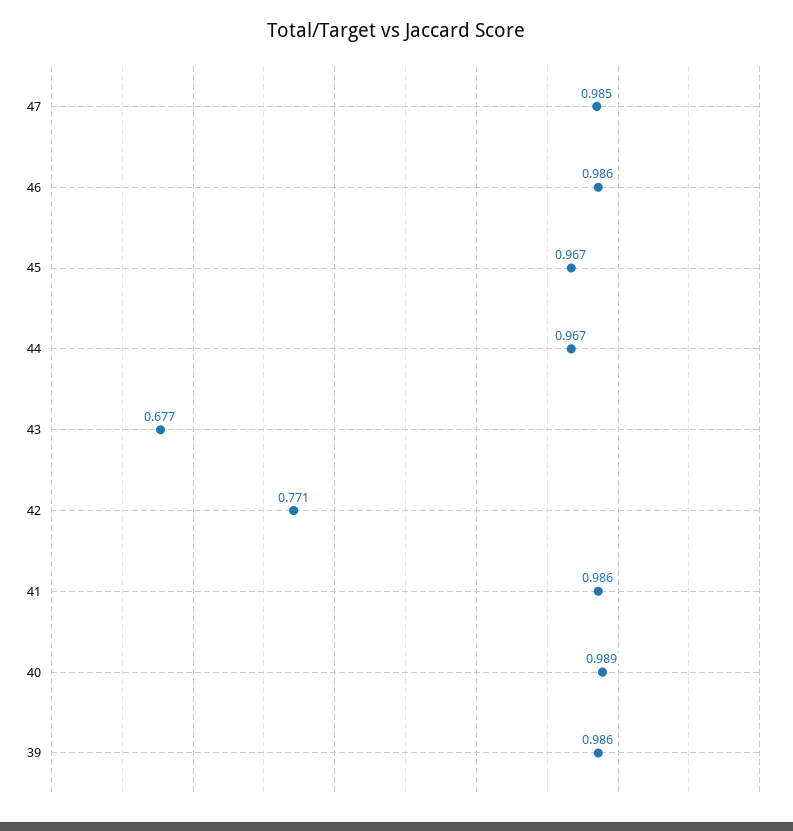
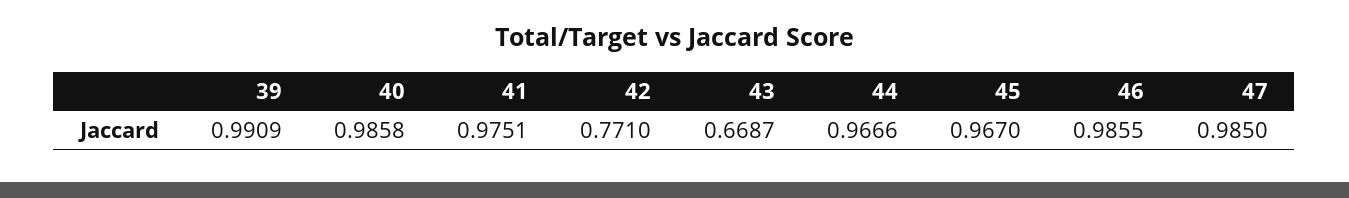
43: 0.677 -> 0.6687
41: 0.986 -> 0.9751
40: 0.989 -> 0.9858
39: 0.986 -> 0.9909

